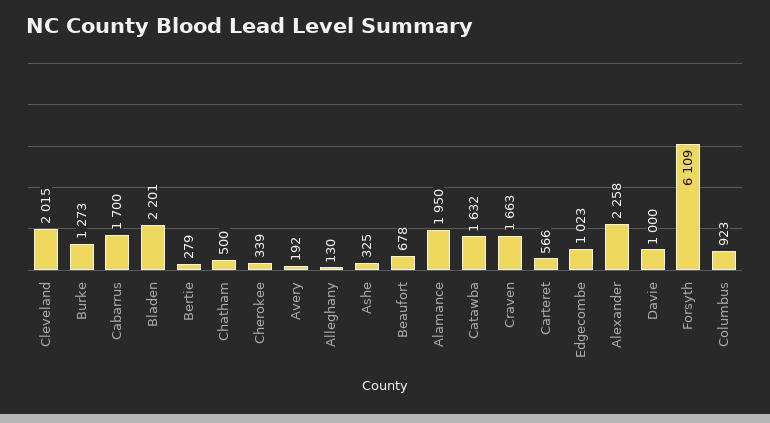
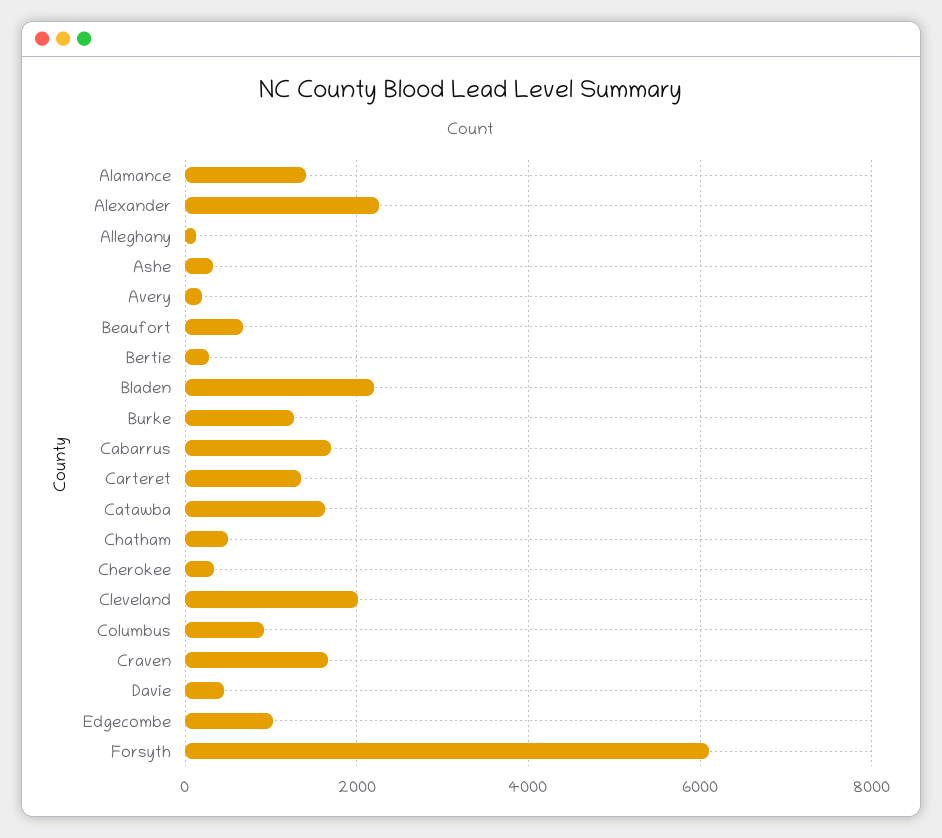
Alamance: 1950 -> 1400
Carteret: 566 -> 1400
Davie: 1000 -> 400

